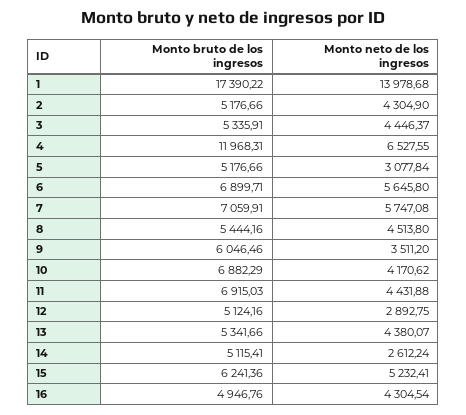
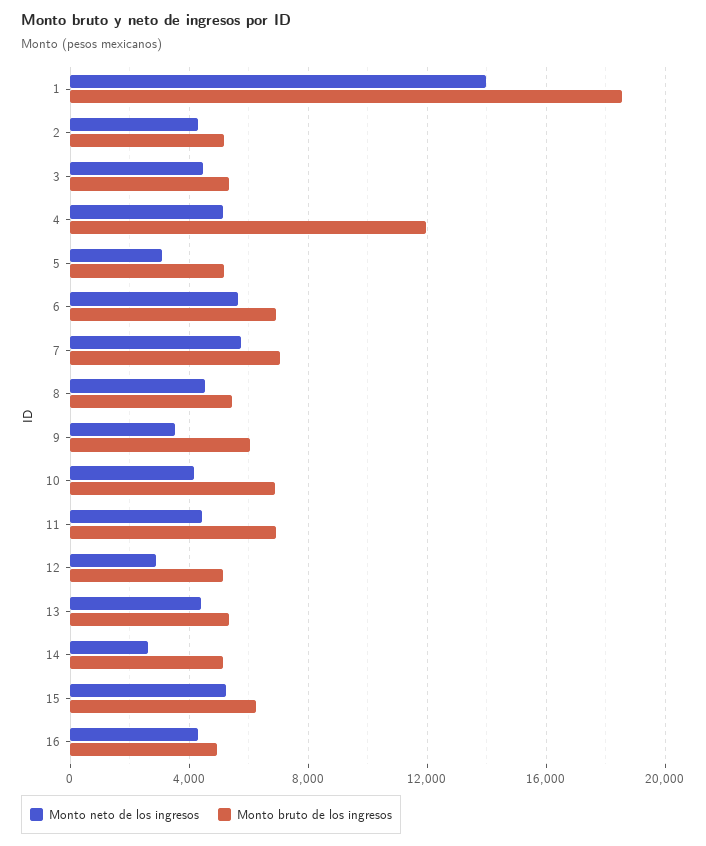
Monto bruto de los ingresos, 1: 17390.22 -> 18500
Monto neto de los ingresos, 4: 6527.55 -> 5000

